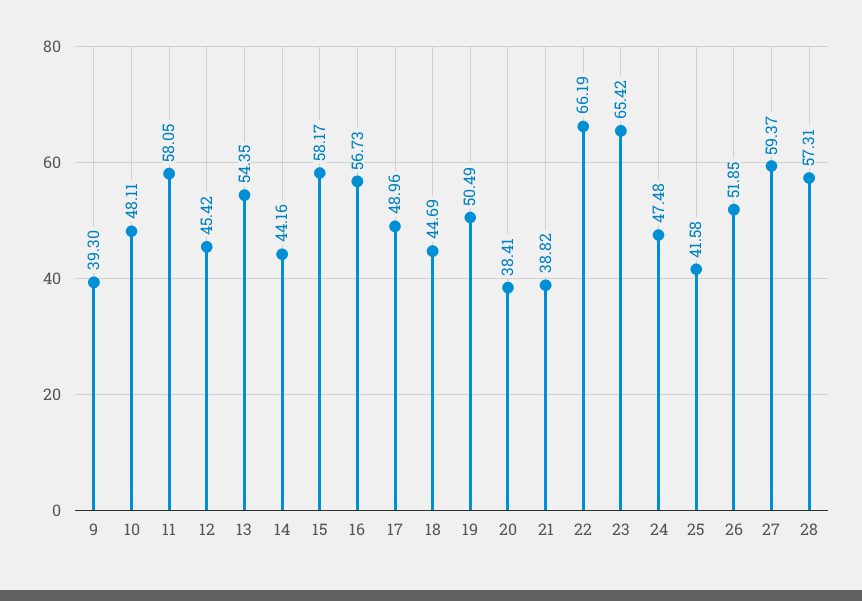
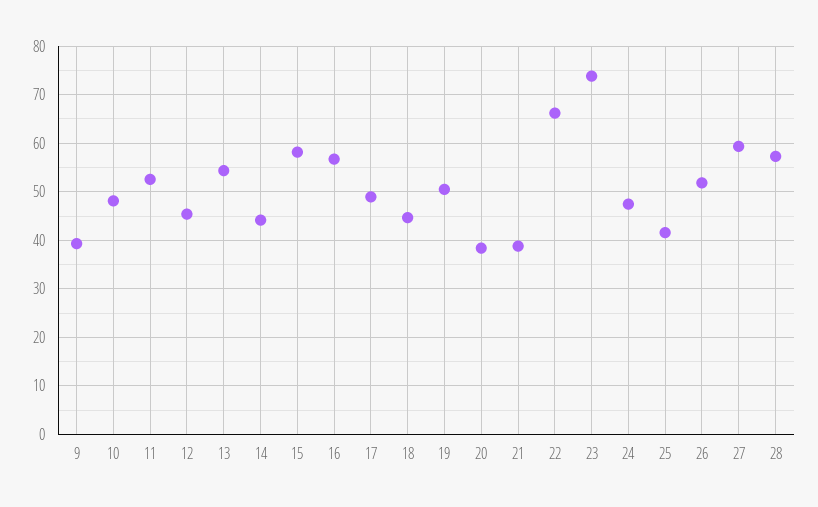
11: 58.05 -> 52
23: 65.42 -> 74

